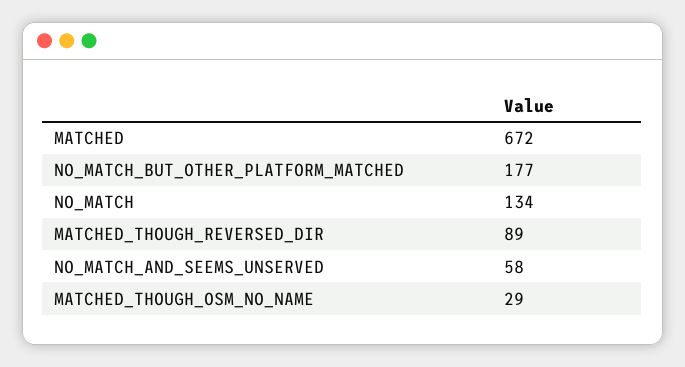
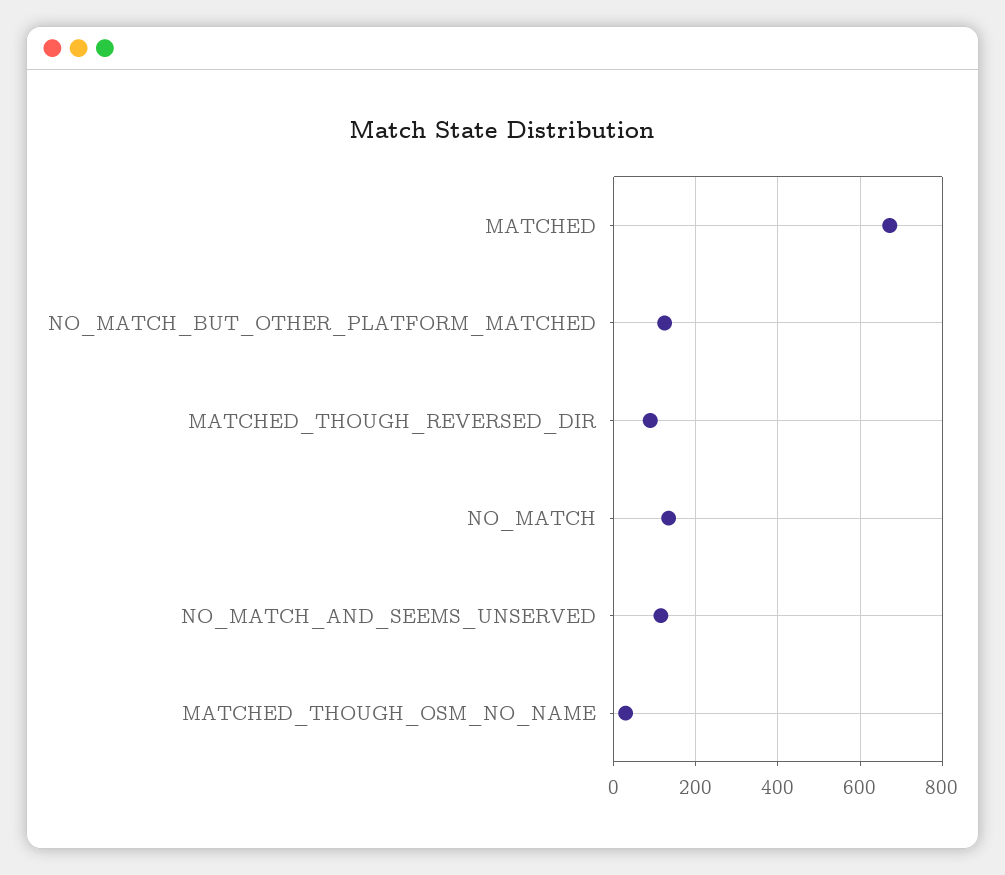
NO_MATCH_BUT_OTHER_PLATFORM_MATCHED: 177 -> 120
NO_MATCH_AND_SEEMS_UNSERVED: 58 -> 120

